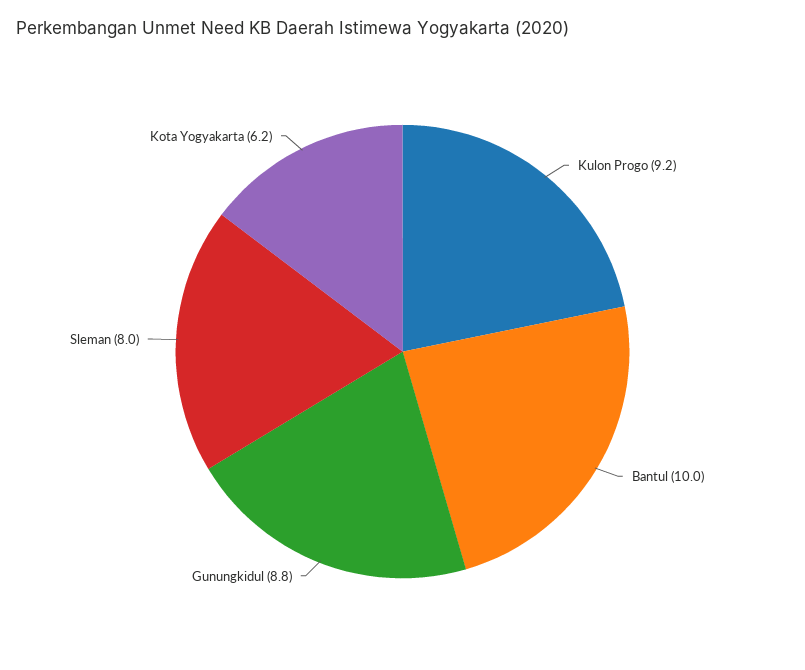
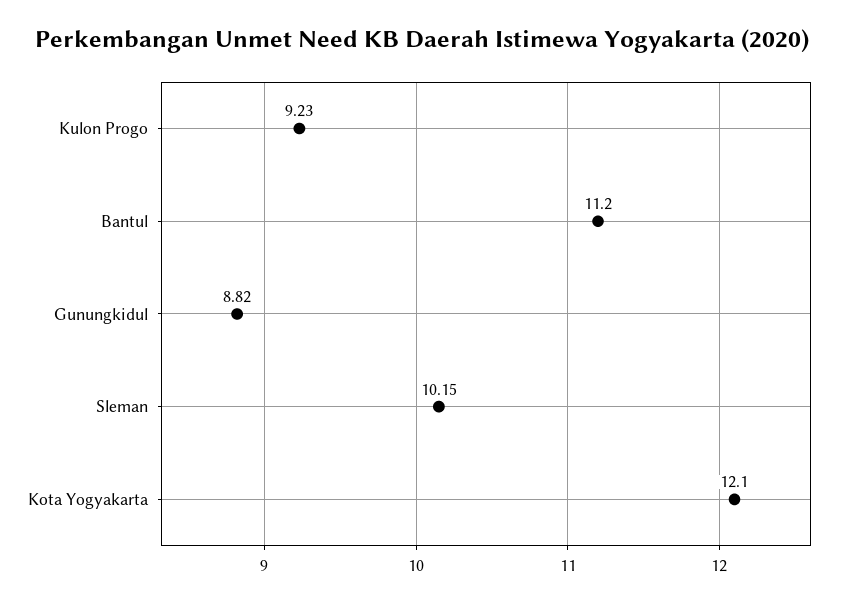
Bantul: 10 -> 11.2
Sleman: 8 -> 10.15
Kota Yogyakarta: 6.2 -> 12.1

